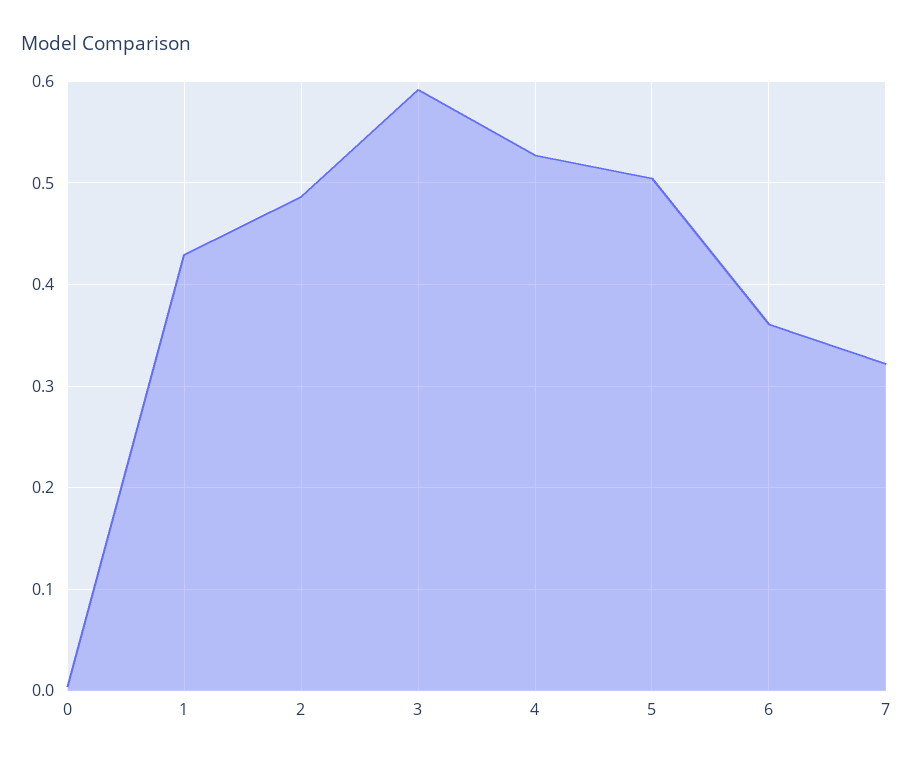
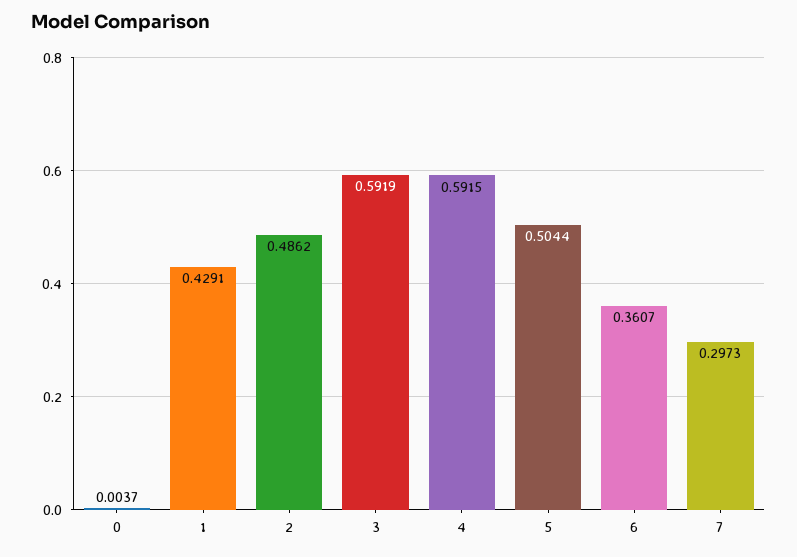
4: 0.53 -> 0.5915
7: 0.32 -> 0.2973

